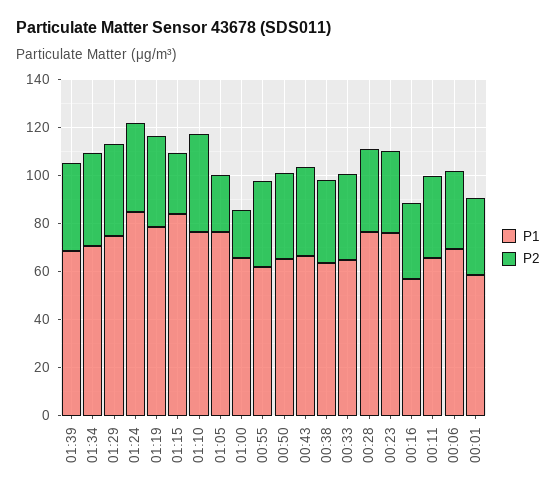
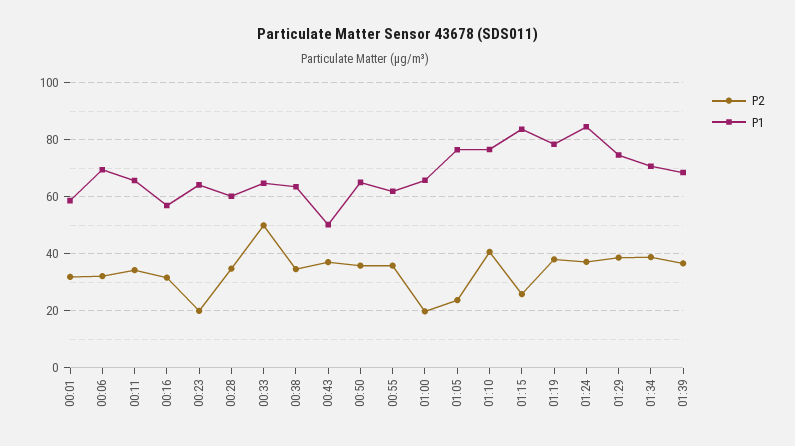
P1, 00:43: 65 -> 50
P2, 00:33: 35 -> 50
P1, 00:28: 75 -> 60
P1, 00:23: 75 -> 65
P2, 00:23: 35 -> 20

